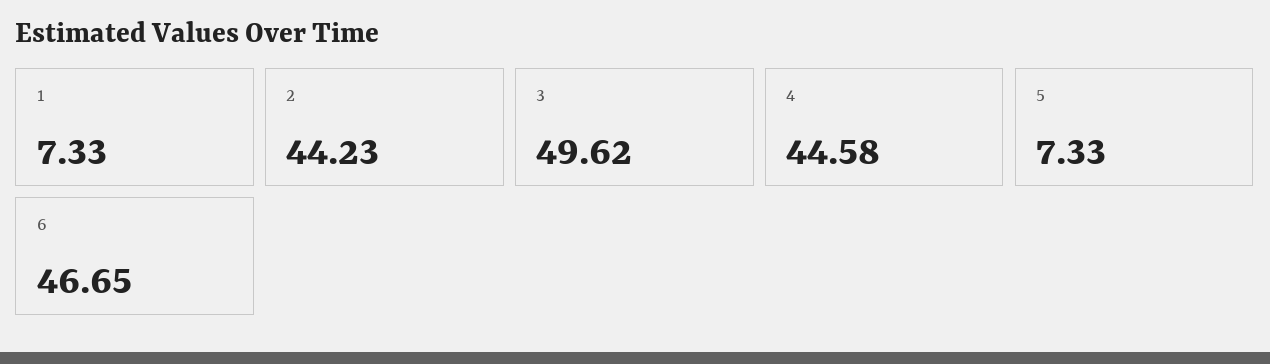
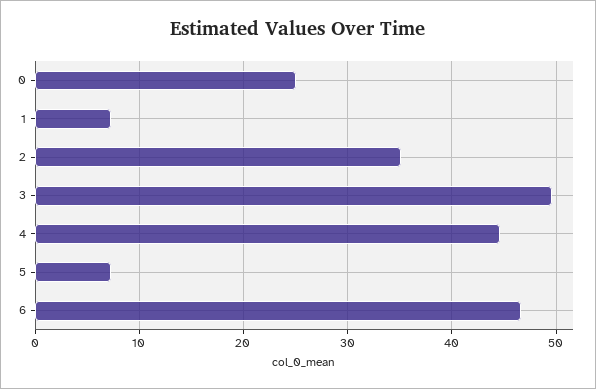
2: 44.23 -> 35
0: none -> 25

